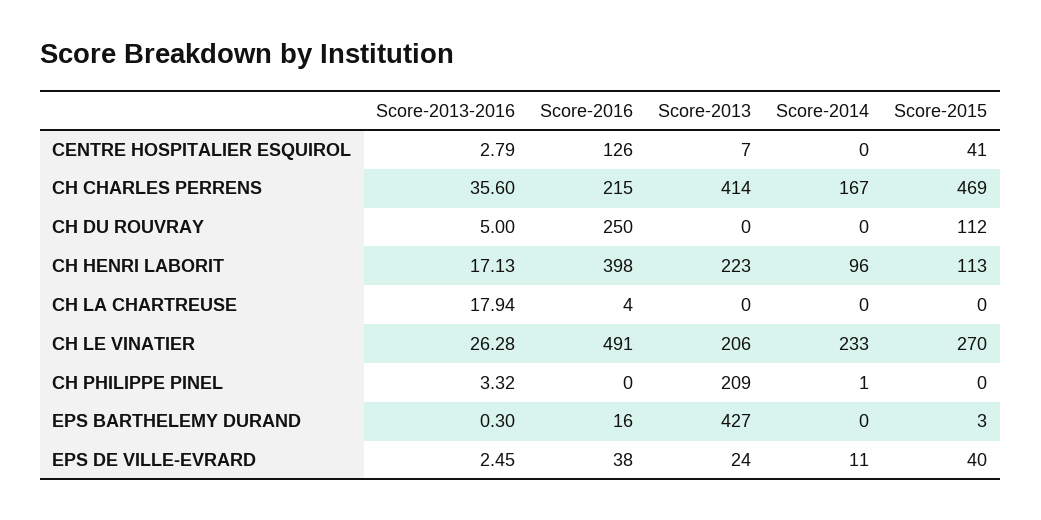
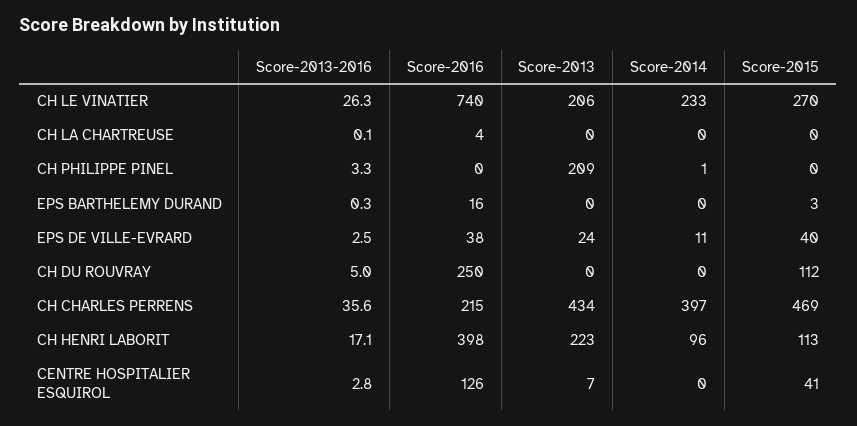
Score-2013, CH CHARLES PERRENS: 414 -> 434
Score-2014, CH CHARLES PERRENS: 167 -> 397
Score-2013-2016, CH LA CHARTREUSE: 17.94 -> 0.1
Score-2016, CH LE VINATIER: 491 -> 740
Score-2013, EPS BARTHELEMY DURAND: 427 -> 0

